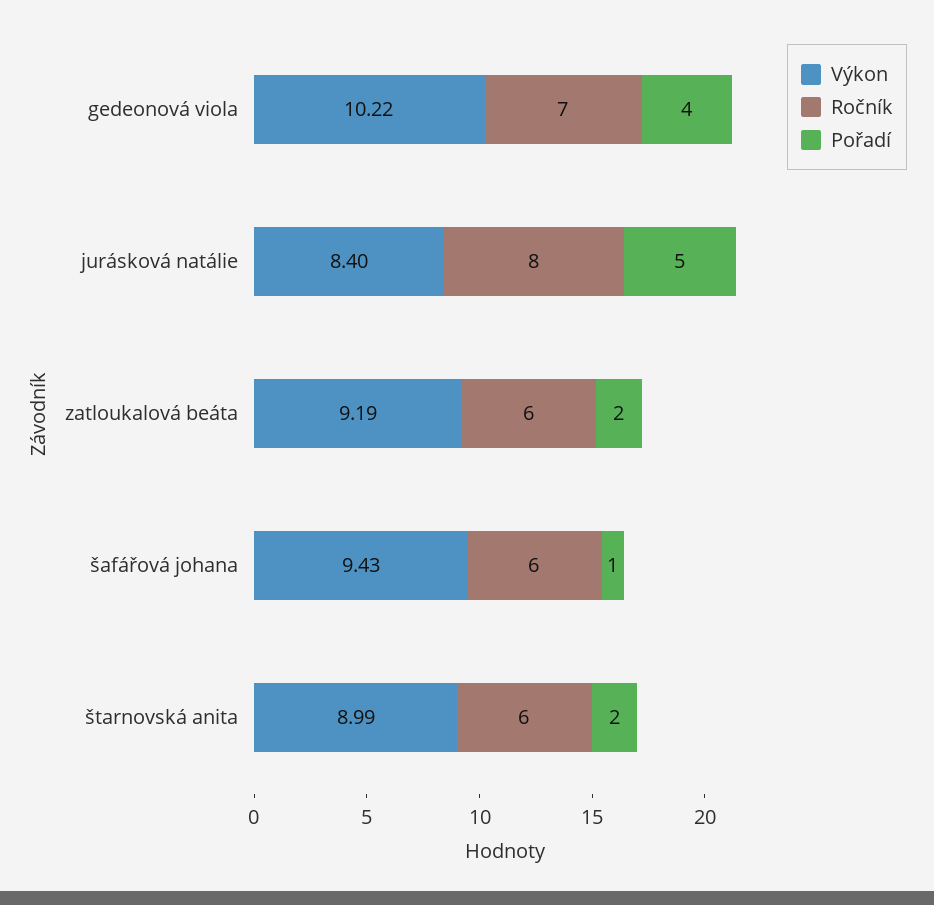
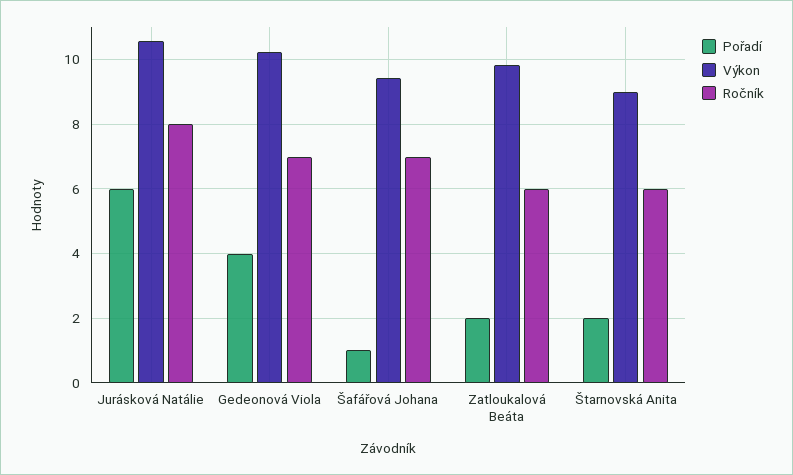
Výkon, jurásková natálie: 8.4 -> 10.6
Pořadí, jurásková natálie: 5 -> 6
Výkon, zatloukalová beáta: 9.19 -> 9.8
Ročník, šafářová johana: 6 -> 7

